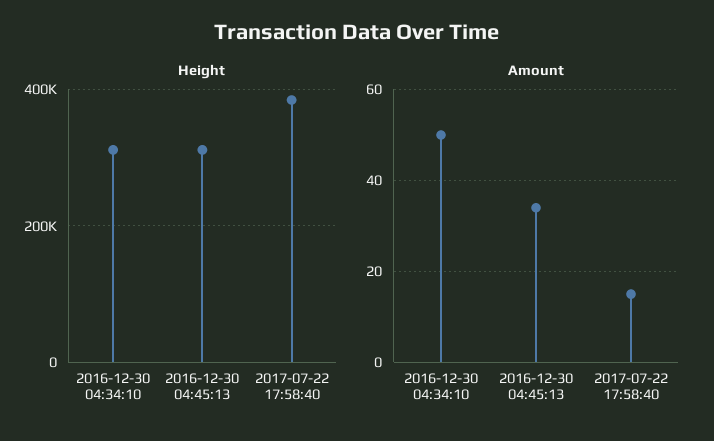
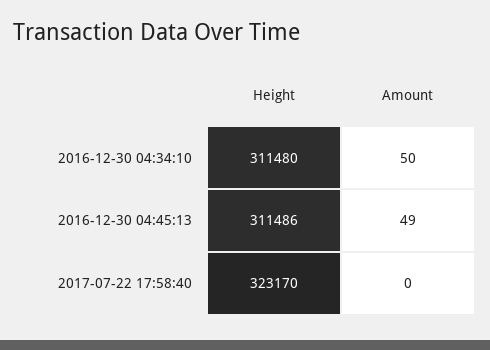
Height, 2017-07-22 17:58:40: 380000 -> 323170
Amount, 2016-12-30 04:45:13: 35 -> 49
Amount, 2017-07-22 17:58:40: 15 -> 0

